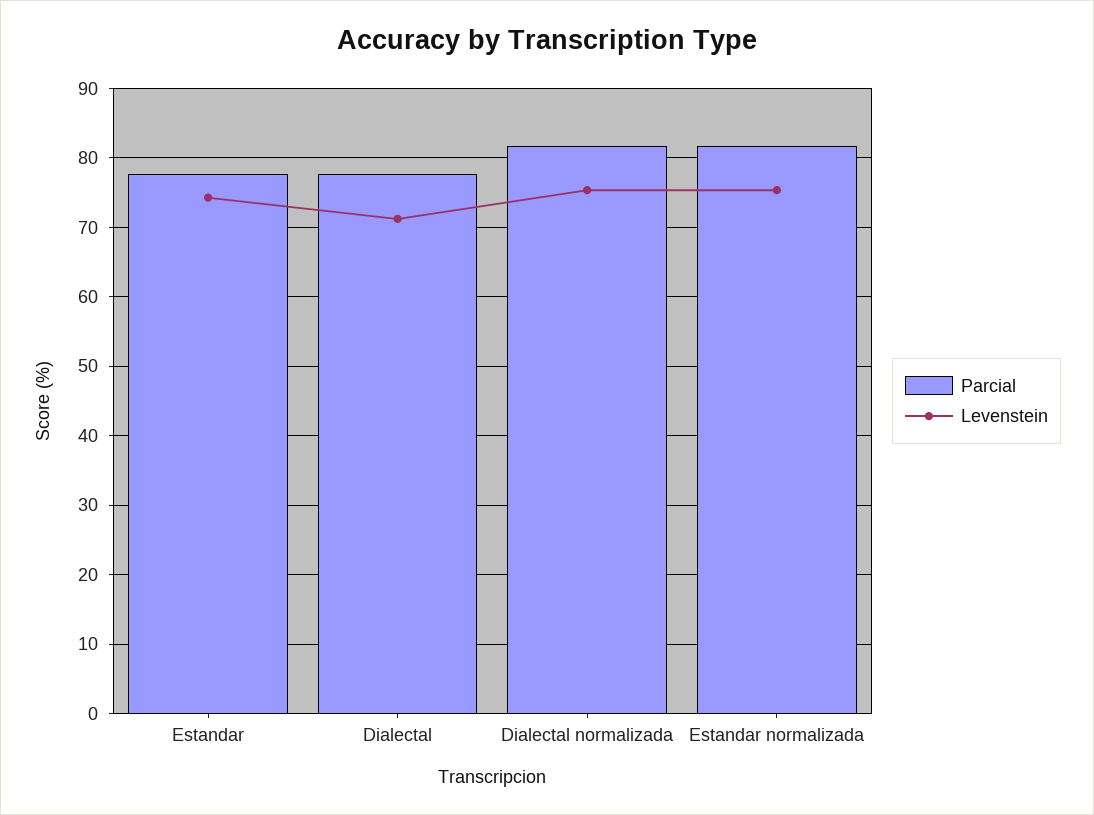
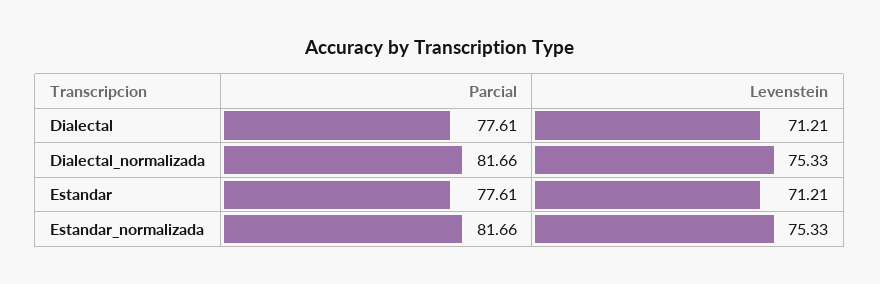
Levenstein, Estandar: 74 -> 71.21

